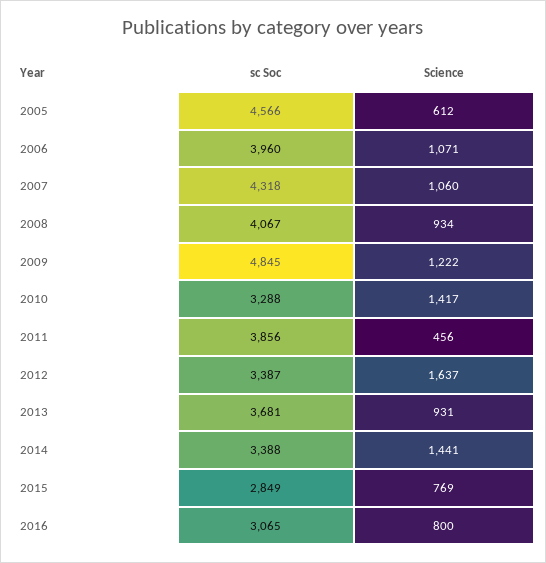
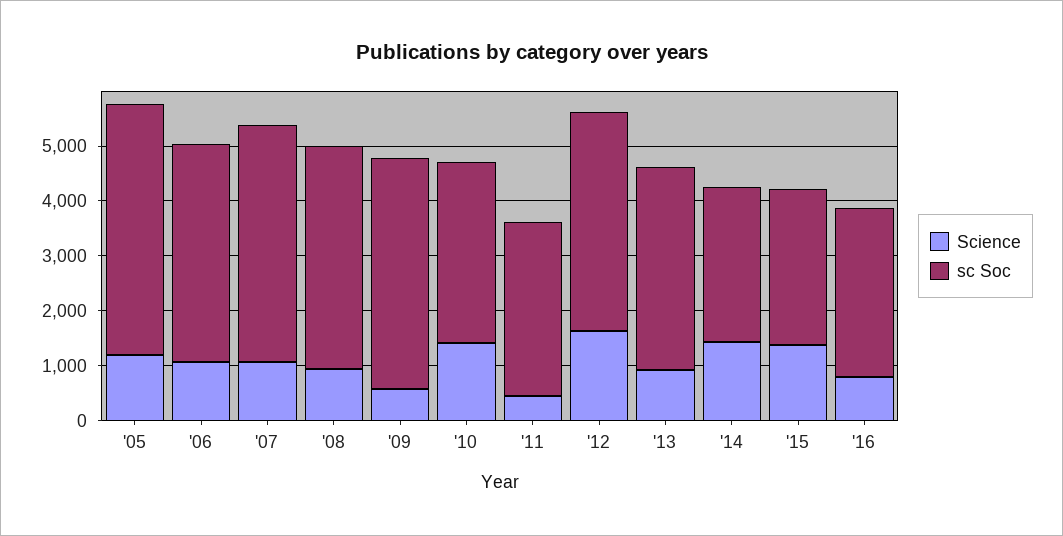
Science, 2005: 612 -> 1200
sc Soc, 2009: 4845 -> 4200
Science, 2009: 1222 -> 600
sc Soc, 2011: 3856 -> 3200
sc Soc, 2012: 3387 -> 4000
sc Soc, 2014: 3388 -> 2800
Science, 2015: 769 -> 1400

